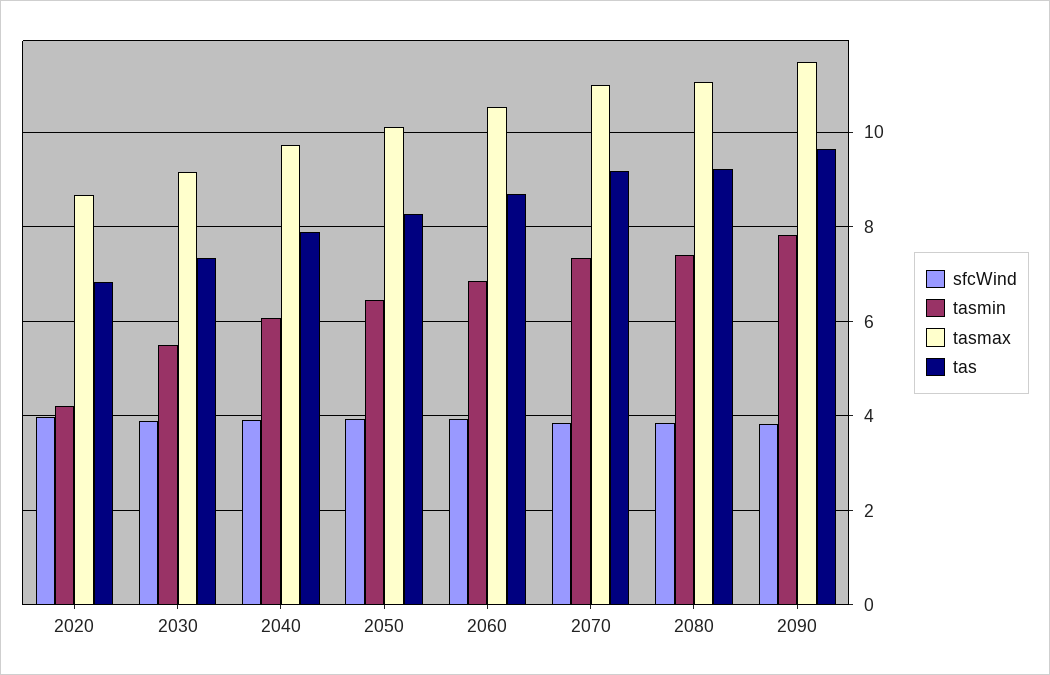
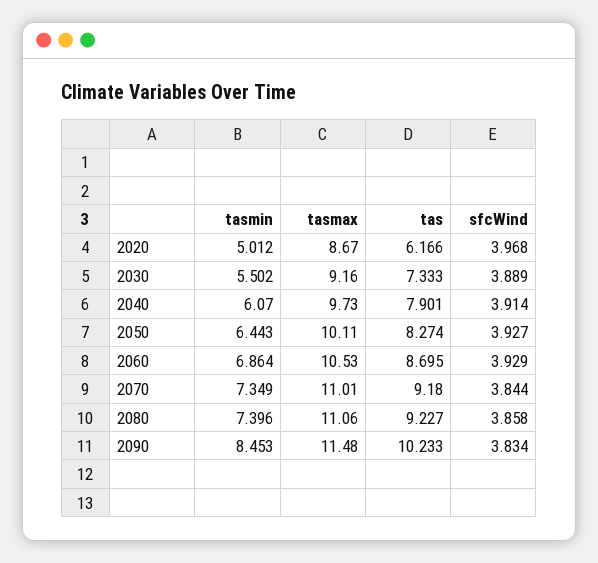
tasmin, 2020: 4.2 -> 5.012
tas, 2020: 6.8 -> 6.166
tasmin, 2090: 7.8 -> 8.453
tas, 2090: 9.6 -> 10.233

